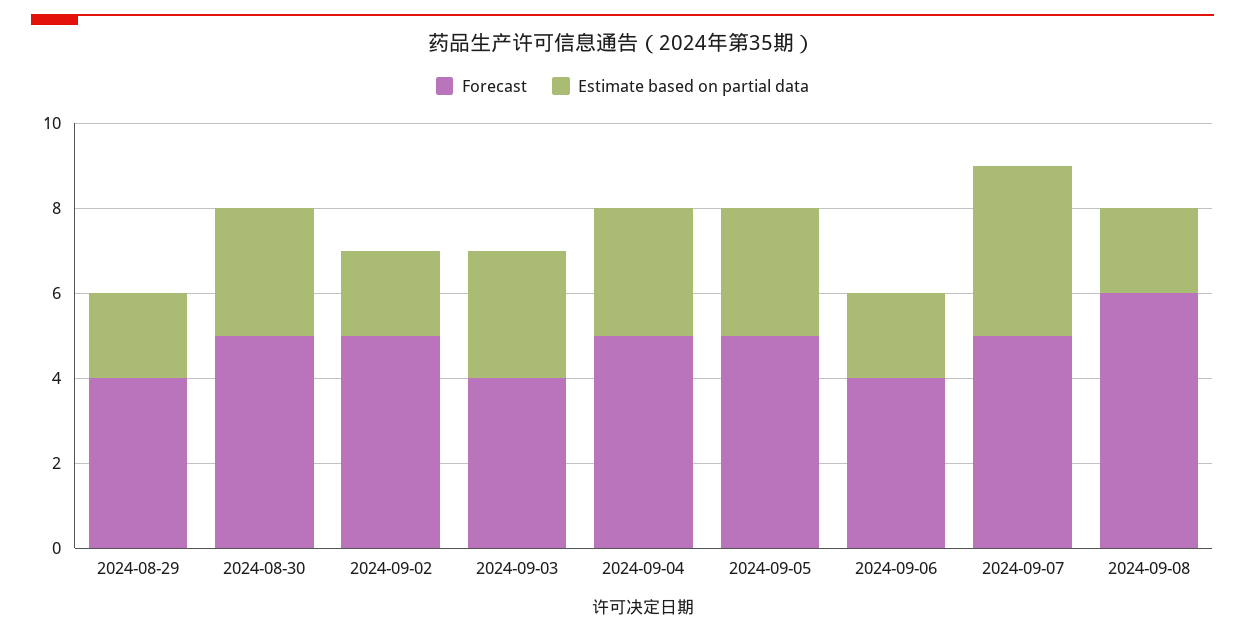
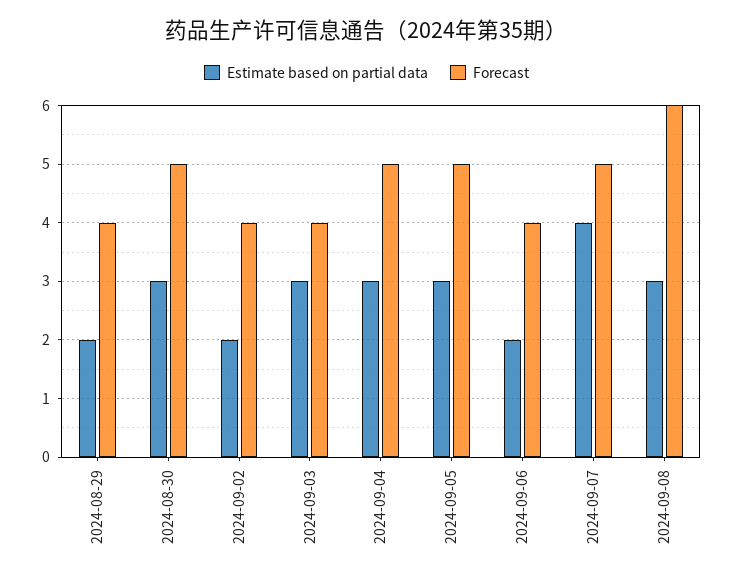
Forecast, 2024-09-02: 5 -> 4
Estimate based on partial data, 2024-09-08: 2 -> 3

